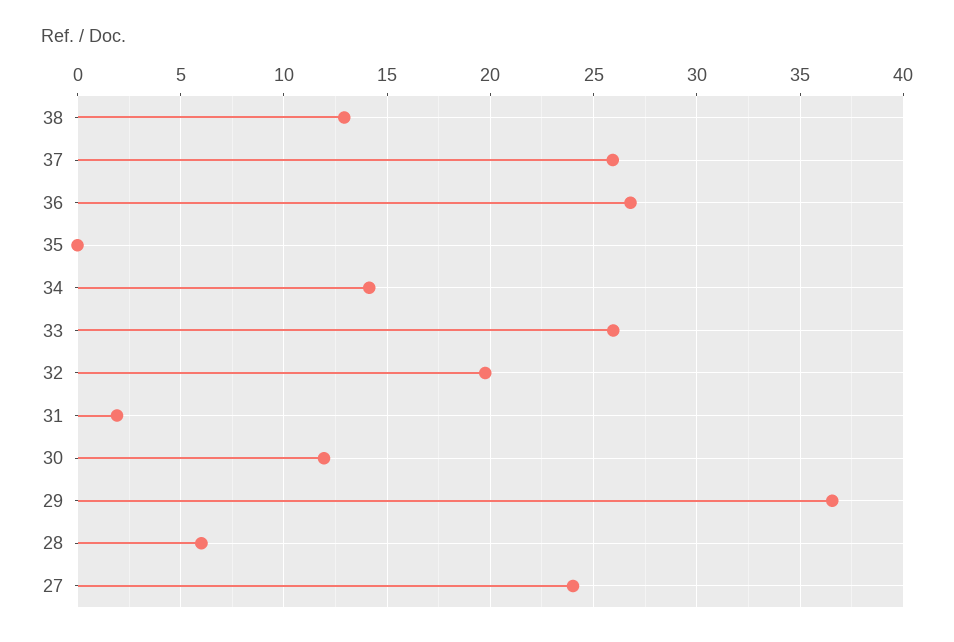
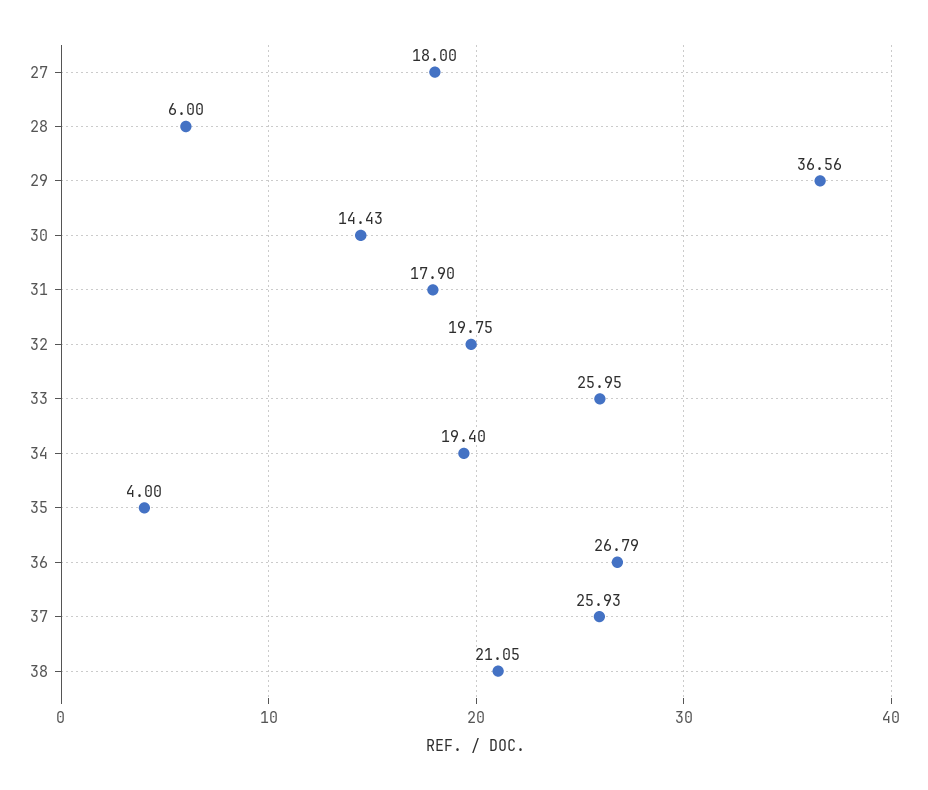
38: 13 -> 21.05
35: 0 -> 4
34: 14 -> 19.4
31: 2 -> 17.9
30: 12 -> 14.43
27: 24 -> 18

